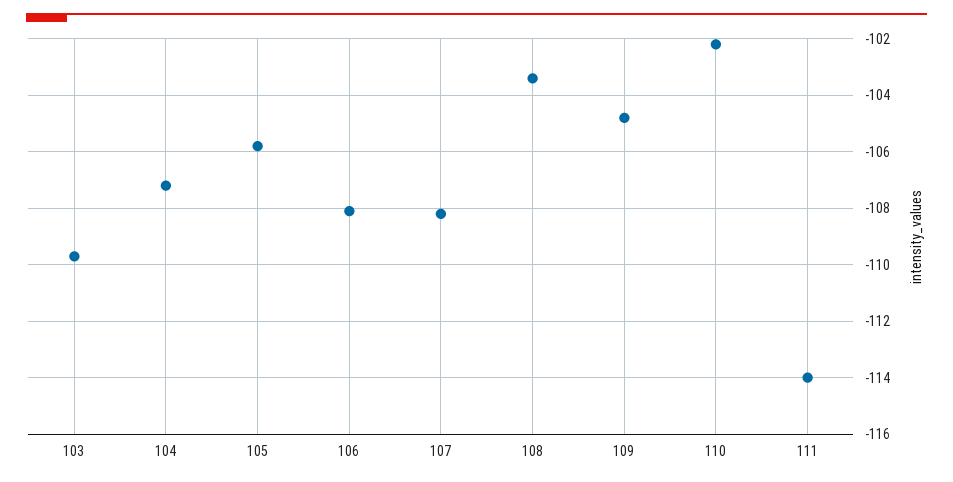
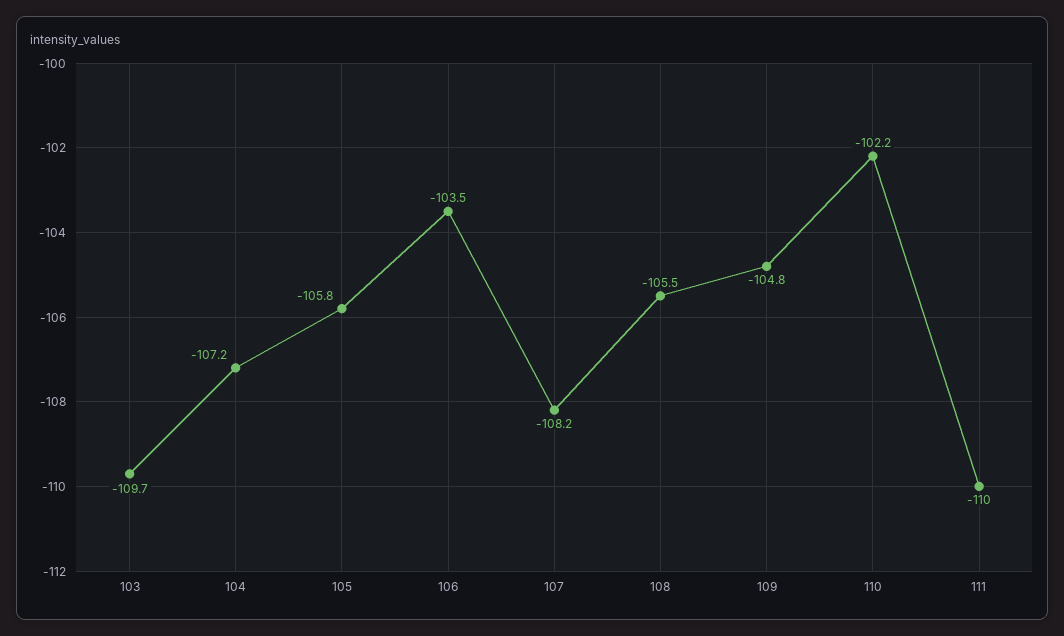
106: -108 -> -103.5
108: -103.5 -> -105.5
111: -114 -> -110

